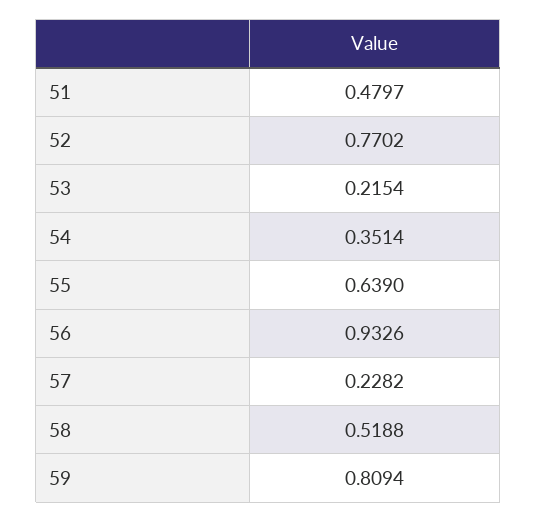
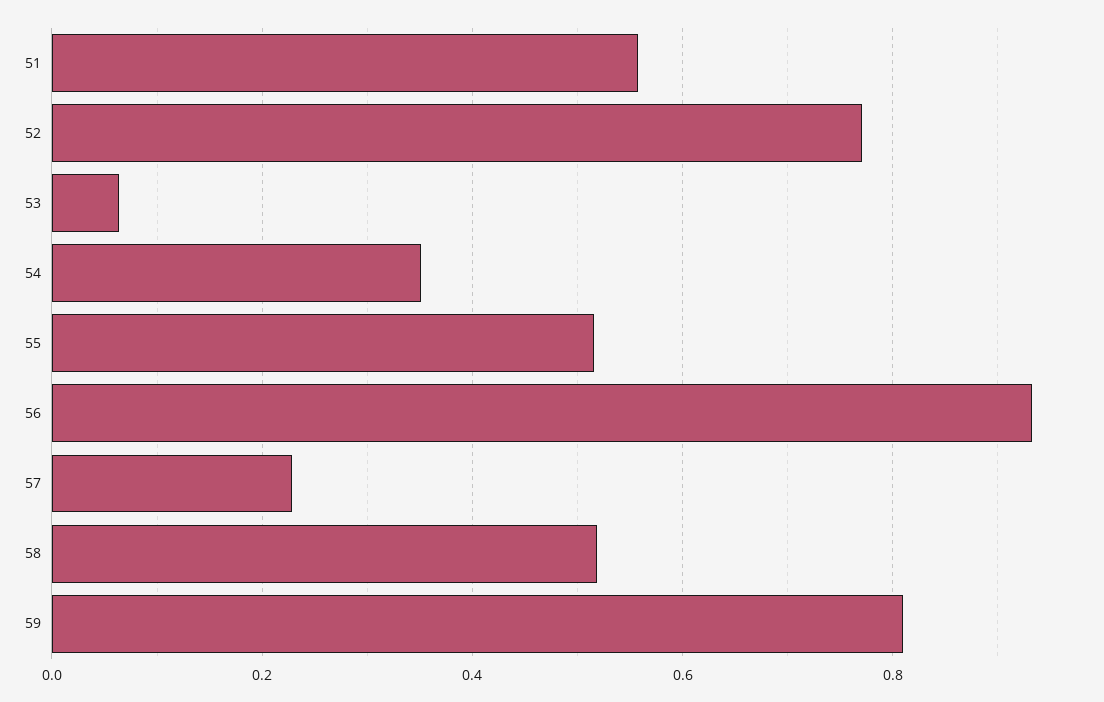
51: 0.4797 -> 0.56
53: 0.2154 -> 0.06
55: 0.639 -> 0.52

